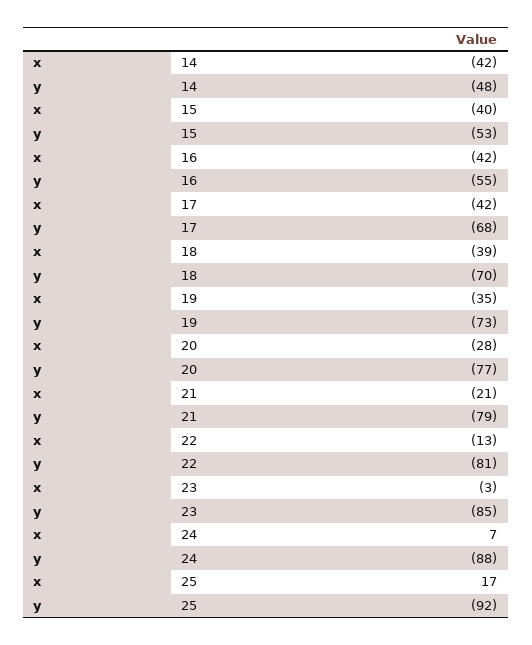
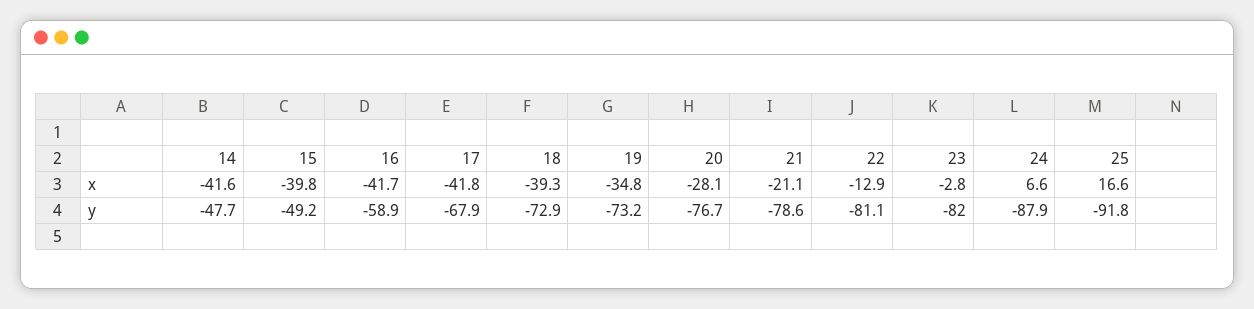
y, 15: -53 -> -49.2
y, 16: -55 -> -58.9
y, 18: -70 -> -72.9
y, 23: -85 -> -82

